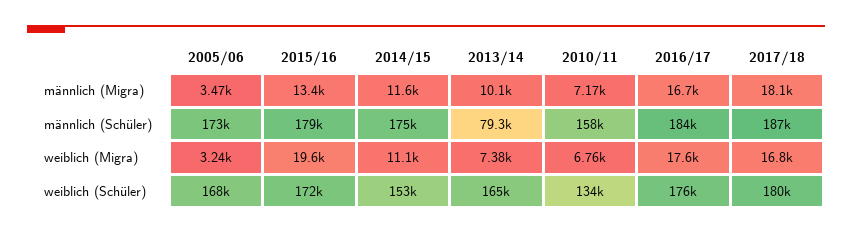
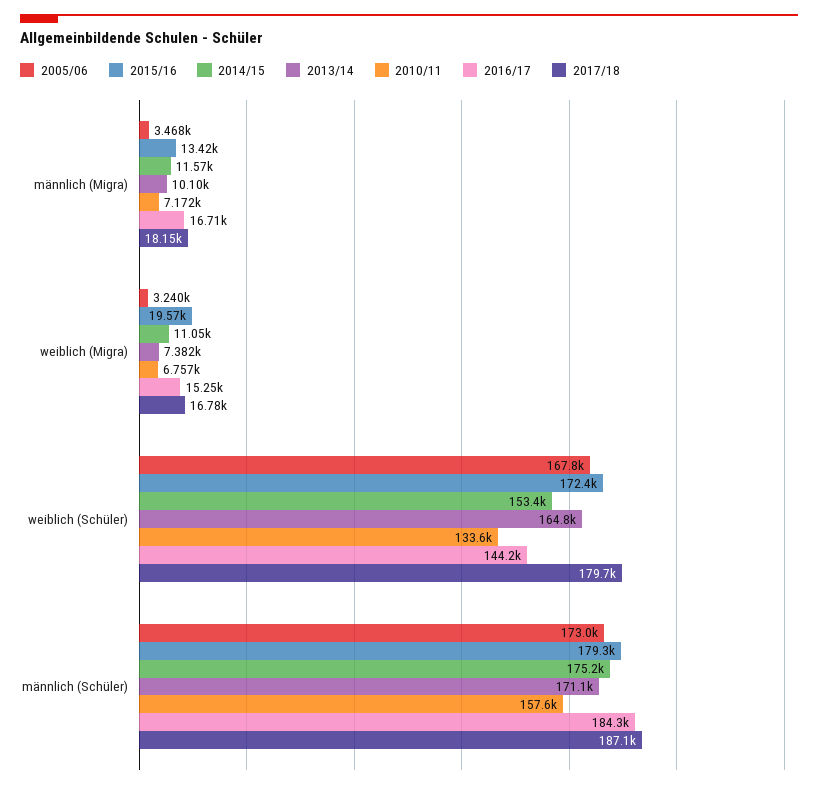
2013/14, männlich (Schüler): 79300 -> 171100
2016/17, weiblich (Migra): 17600 -> 15250
2016/17, weiblich (Schüler): 176000 -> 144200

